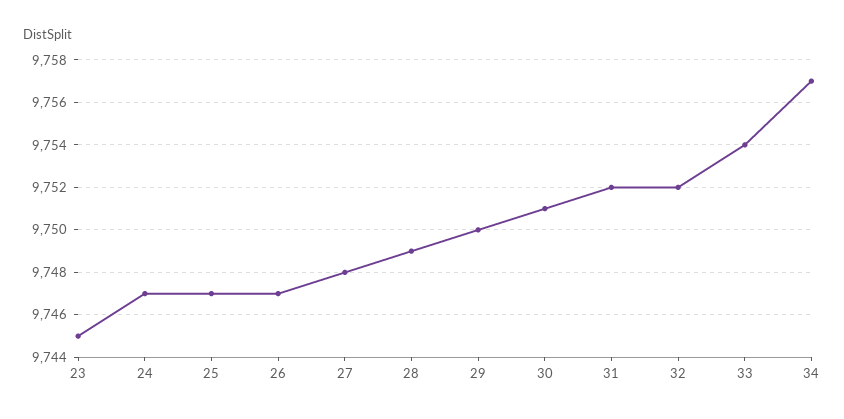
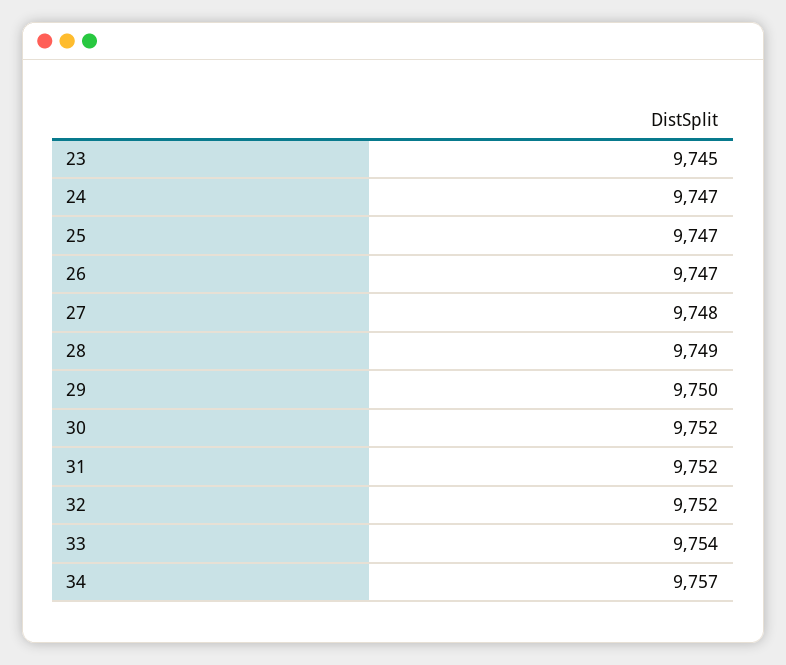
30: 9751 -> 9752

